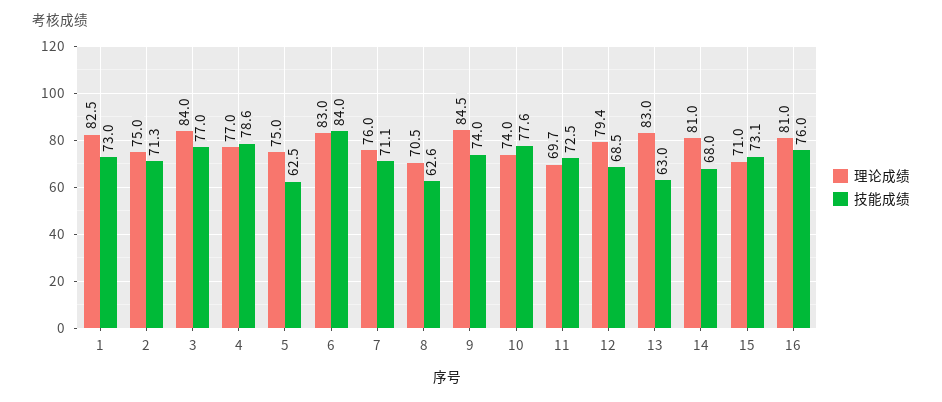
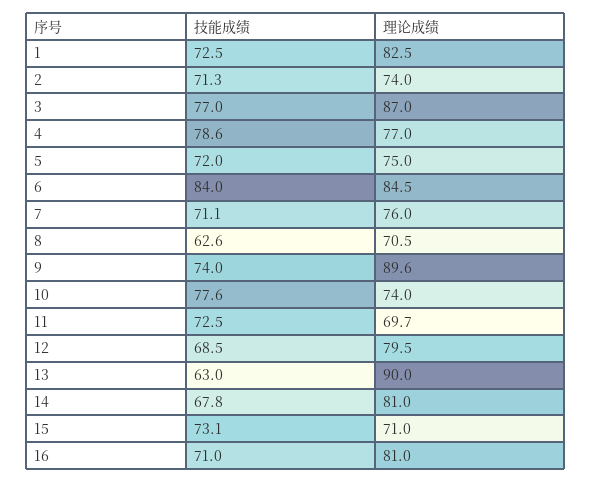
技能成绩, 1: 73 -> 72.5
理论成绩, 2: 75 -> 74
理论成绩, 3: 84 -> 87
技能成绩, 5: 62.5 -> 72
理论成绩, 6: 83 -> 84.5
理论成绩, 9: 84.5 -> 89.6
理论成绩, 12: 79.4 -> 79.5
理论成绩, 13: 83 -> 90
技能成绩, 14: 68 -> 67.8
技能成绩, 16: 76 -> 71

